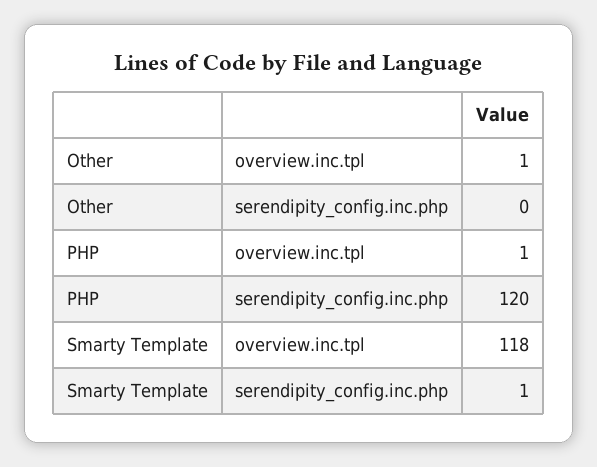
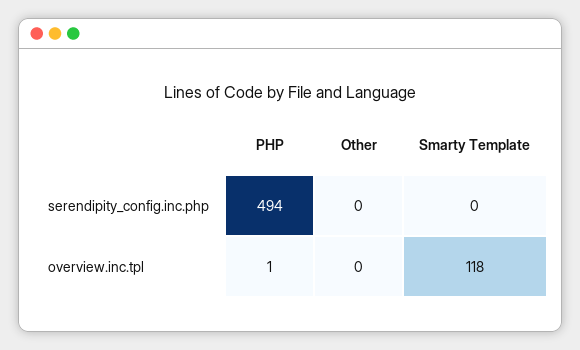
Other, overview.inc.tpl: 1 -> 0
PHP, serendipity_config.inc.php: 120 -> 494
Smarty Template, serendipity_config.inc.php: 1 -> 0

